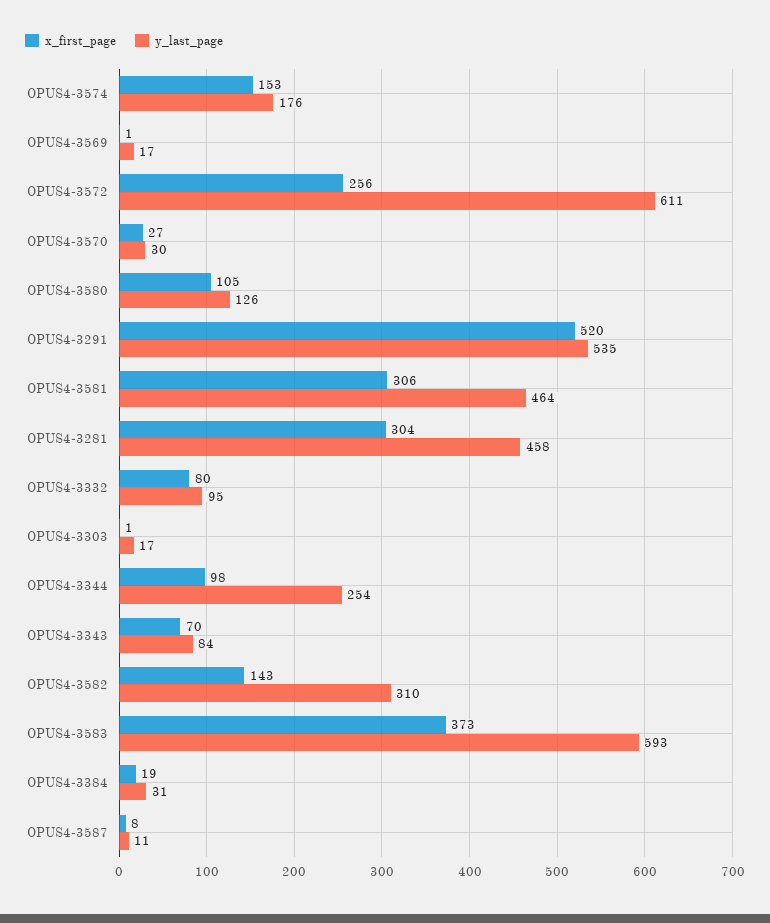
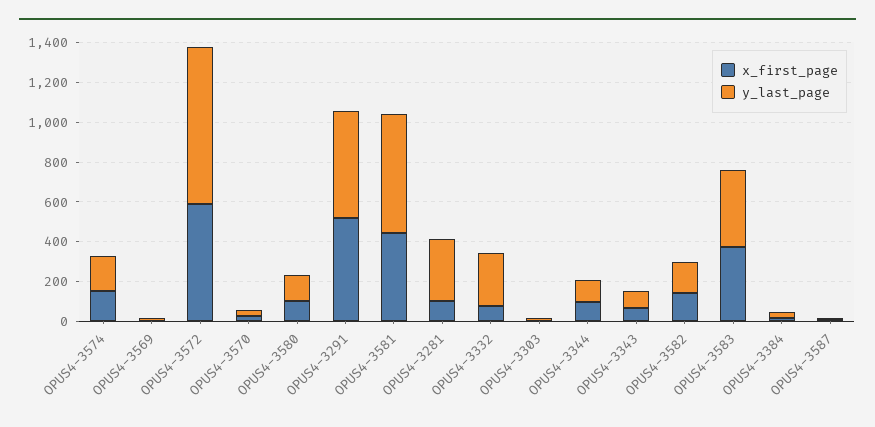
x_first_page, OPUS4-3572: 256 -> 600
y_last_page, OPUS4-3572: 611 -> 800
x_first_page, OPUS4-3581: 306 -> 450
y_last_page, OPUS4-3581: 464 -> 600
x_first_page, OPUS4-3281: 304 -> 100
y_last_page, OPUS4-3281: 458 -> 300
y_last_page, OPUS4-3332: 95 -> 250
y_last_page, OPUS4-3344: 254 -> 100
y_last_page, OPUS4-3582: 310 -> 150
y_last_page, OPUS4-3583: 593 -> 400

